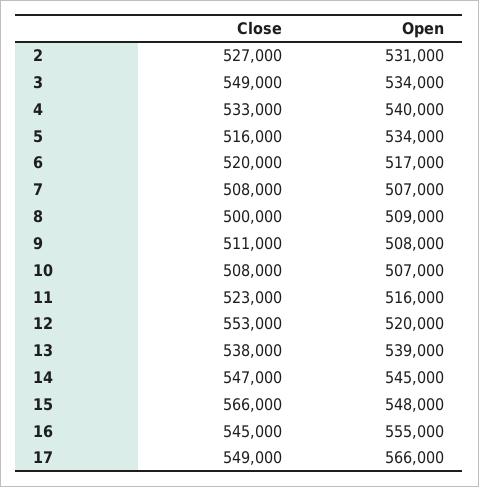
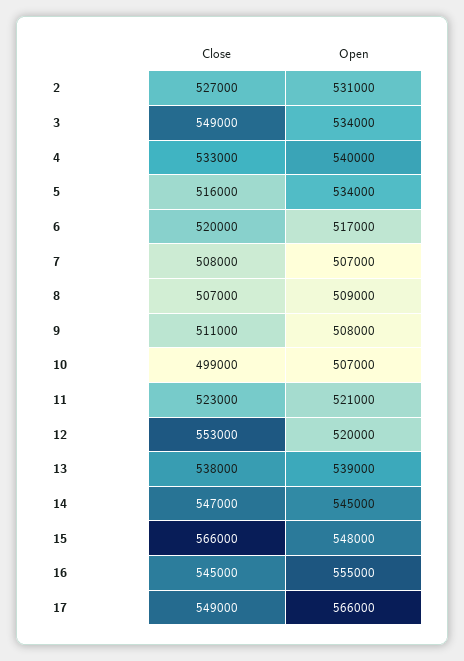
Close, 8: 500000 -> 507000
Close, 10: 508000 -> 499000
Open, 11: 516000 -> 521000

